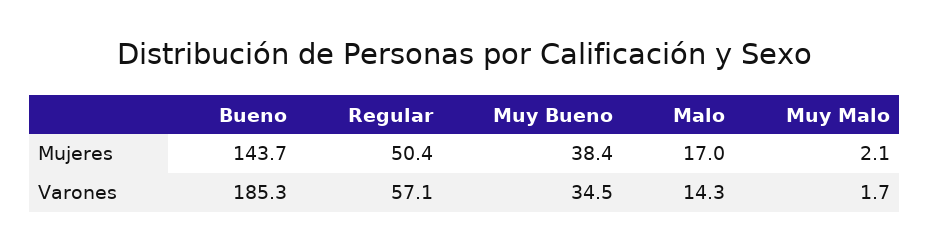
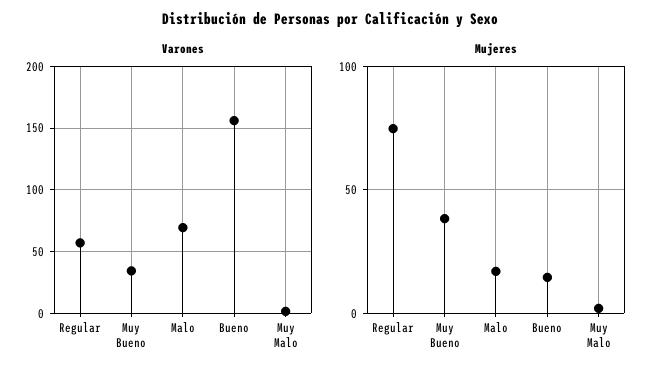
Mujeres, Bueno: 143.7 -> 15
Mujeres, Regular: 50.4 -> 75
Varones, Bueno: 185.3 -> 155
Varones, Malo: 14.3 -> 70

